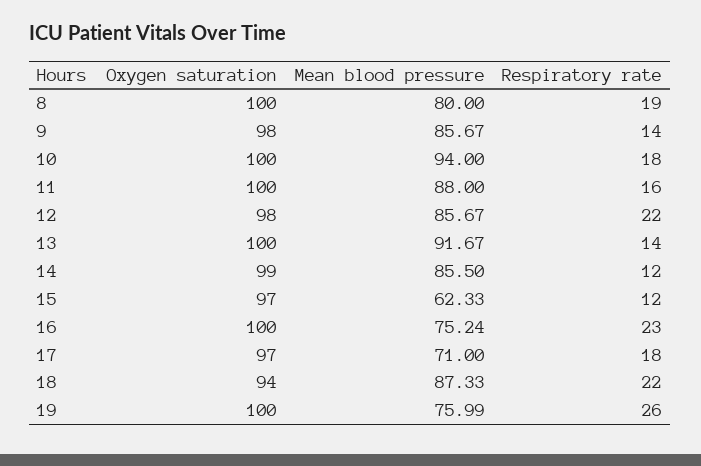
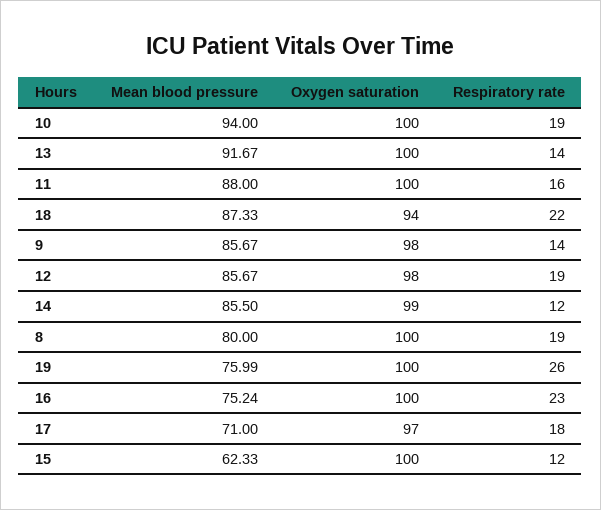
Respiratory rate, 10: 18 -> 19
Respiratory rate, 12: 22 -> 19
Oxygen saturation, 15: 97 -> 100

